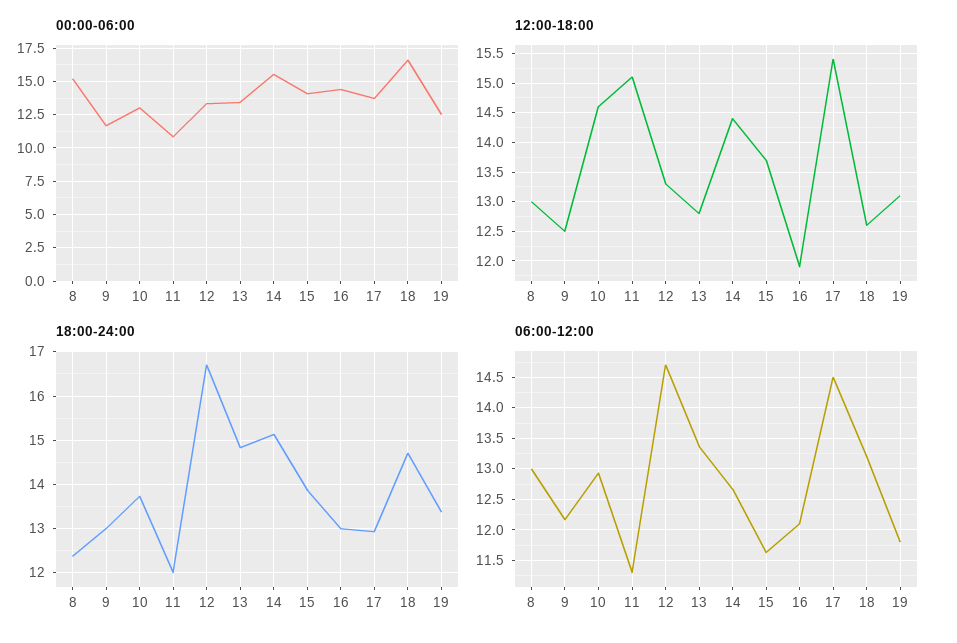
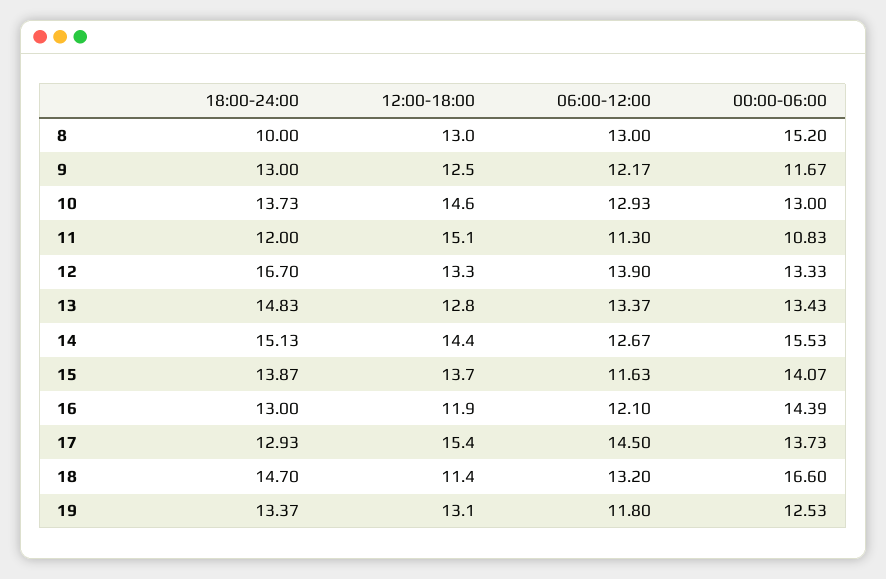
12:00-18:00, 18: 12.5 -> 11.4
18:00-24:00, 8: 12.4 -> 10
06:00-12:00, 12: 14.7 -> 13.9

